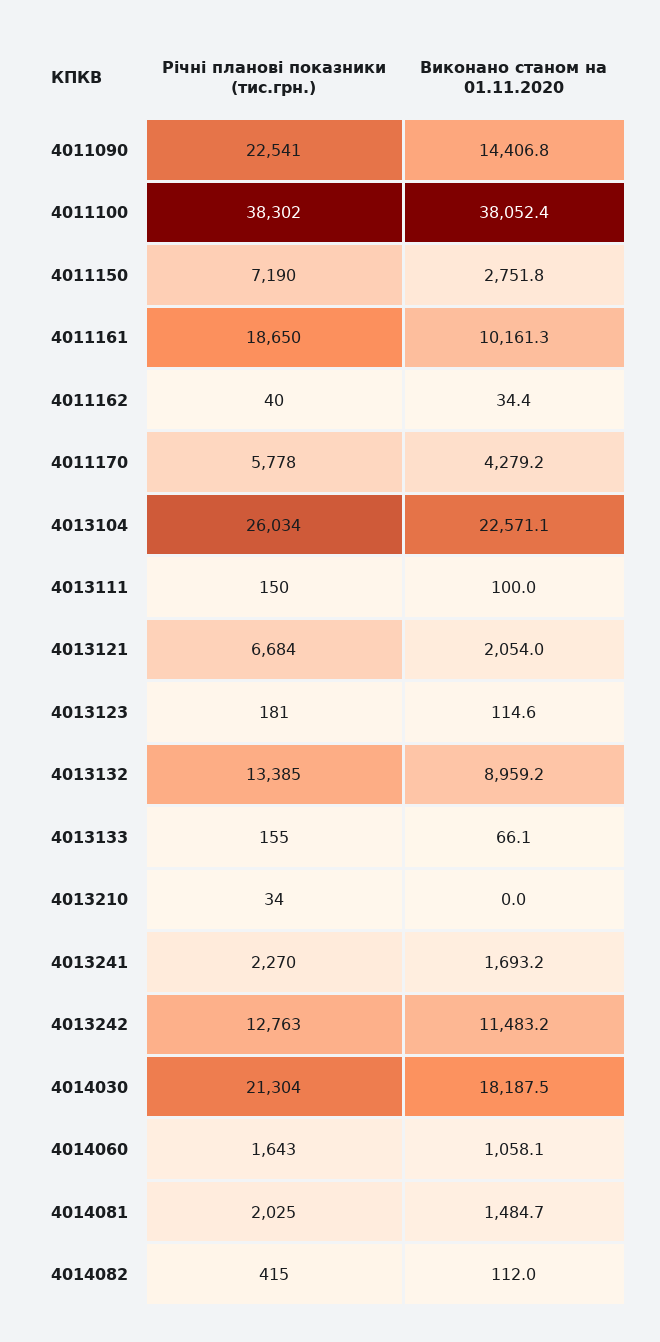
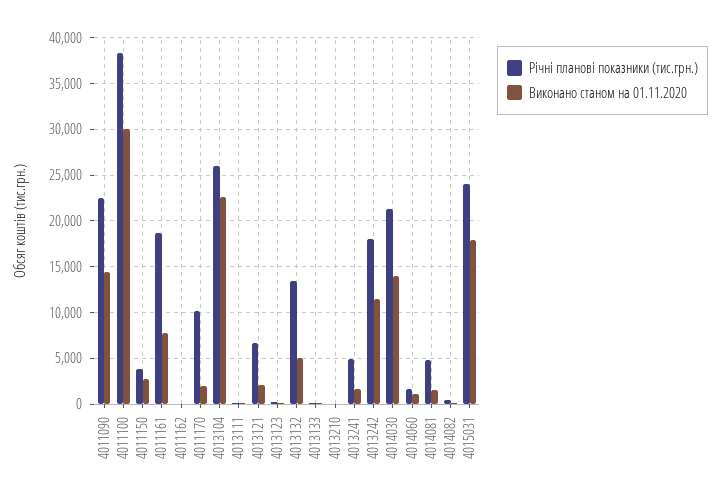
Виконано станом на 01.11.2020, 4011100: 38052.4 -> 30000
Річні планові показники (тис.грн.), 4011150: 7190 -> 4000
Виконано станом на 01.11.2020, 4011161: 10161.3 -> 8000
Річні планові показники (тис.грн.), 4011170: 5778 -> 10000
Виконано станом на 01.11.2020, 4011170: 4279.2 -> 2000
Виконано станом на 01.11.2020, 4013132: 8959.2 -> 5000
Річні планові показники (тис.грн.), 4013241: 2270 -> 5000
Річні планові показники (тис.грн.), 4013242: 12763 -> 18000
Виконано станом на 01.11.2020, 4014030: 18187.5 -> 14000
Річні планові показники (тис.грн.), 4014081: 2025 -> 5000
Річні планові показники (тис.грн.), 4015031: none -> 24000
Виконано станом на 01.11.2020, 4015031: none -> 18000

